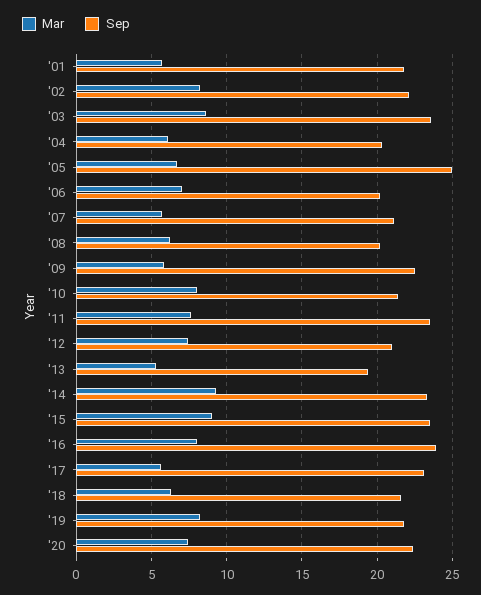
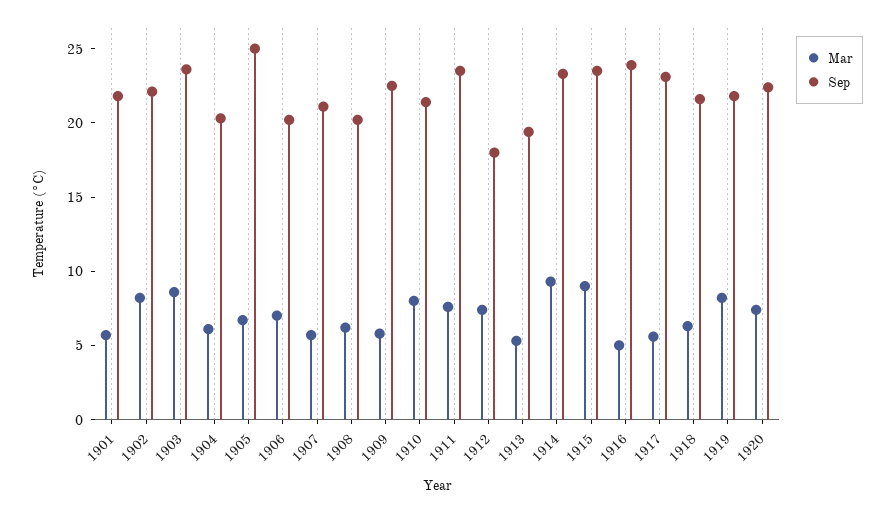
Sep, '12: 21 -> 18
Mar, '16: 8 -> 5

